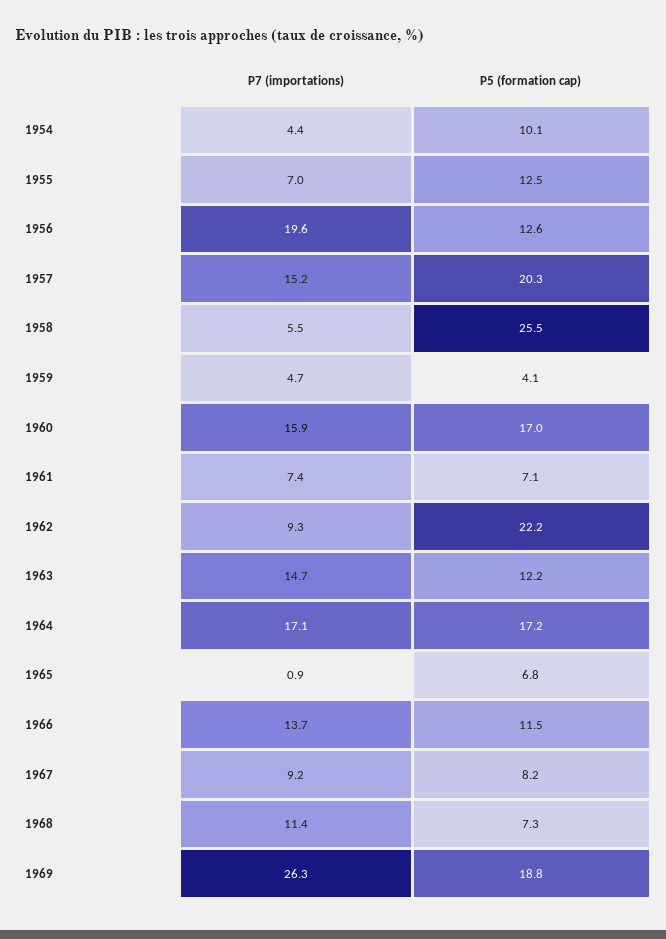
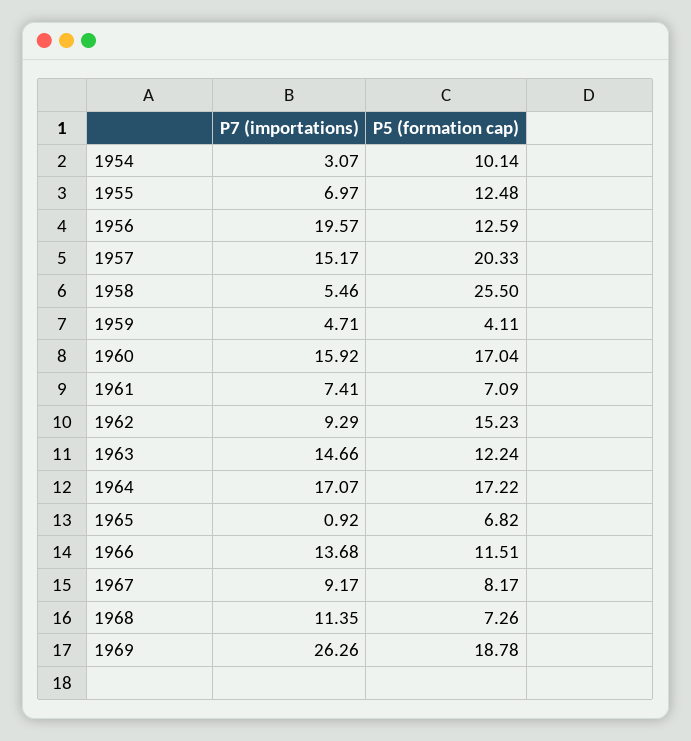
P7 (importations), 1954: 4.4 -> 3.07
P5 (formation cap), 1962: 22.2 -> 15.23

